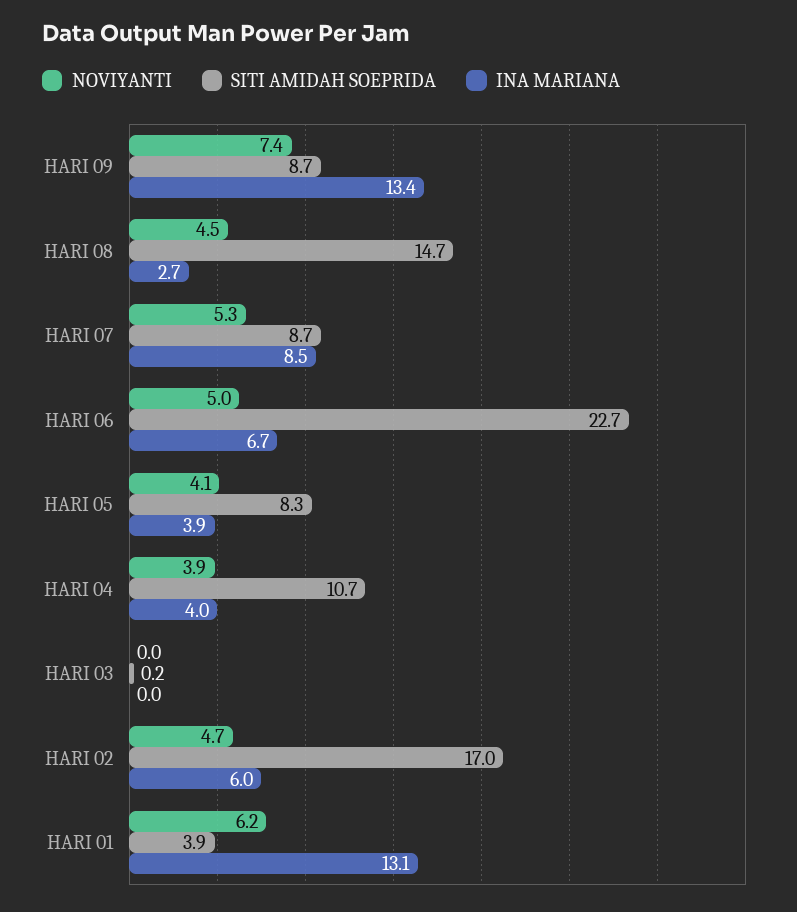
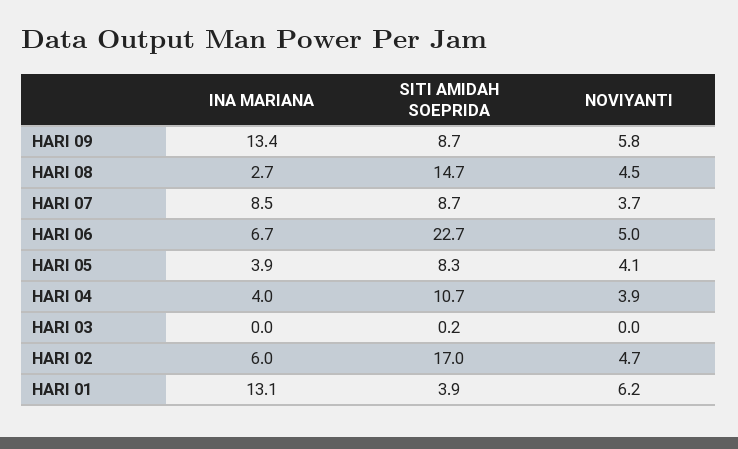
NOVIYANTI, HARI 09: 7.4 -> 5.8
NOVIYANTI, HARI 07: 5.3 -> 3.7

